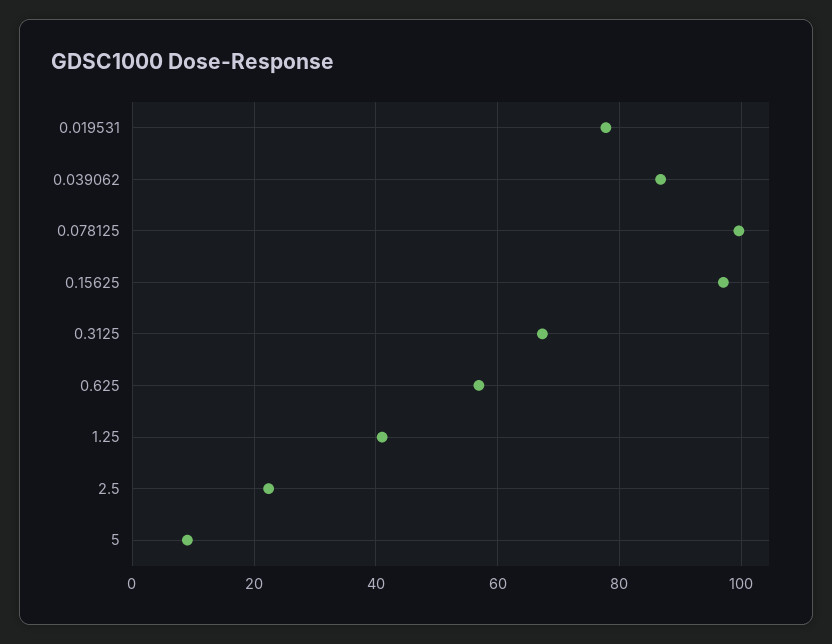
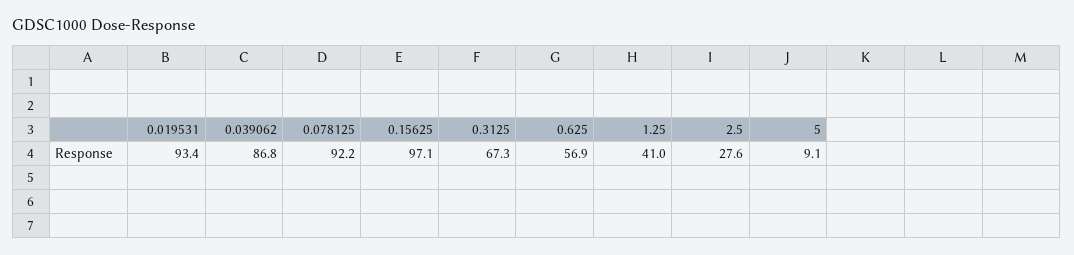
0.019531: 78 -> 93.4
0.078125: 100 -> 92.2
2.5: 22 -> 27.6

